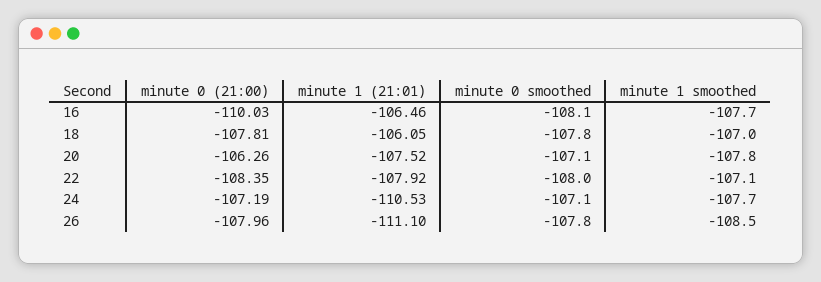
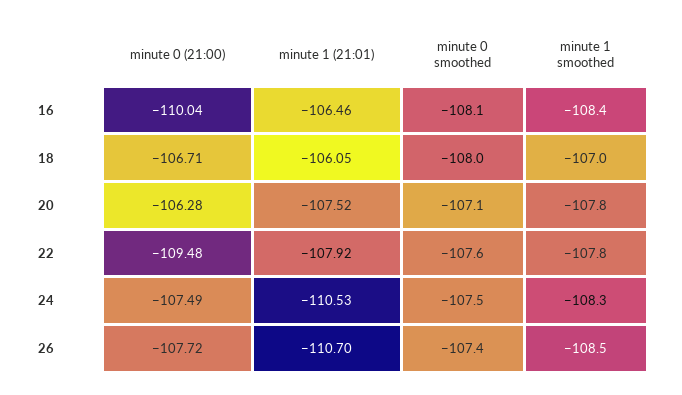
minute 0 (21:00), 16: -110.03 -> -110.04
minute 1 smoothed, 16: -107.7 -> -108.4
minute 0 (21:00), 18: -107.81 -> -106.71
minute 0 smoothed, 18: -107.8 -> -108
minute 0 (21:00), 20: -106.26 -> -106.28
minute 0 (21:00), 22: -108.35 -> -109.48
minute 0 smoothed, 22: -108 -> -107.6
minute 1 smoothed, 22: -107.1 -> -107.8
minute 0 (21:00), 24: -107.19 -> -107.49
minute 0 smoothed, 24: -107.1 -> -107.5
minute 1 smoothed, 24: -107.7 -> -108.3
minute 0 (21:00), 26: -107.96 -> -107.72
minute 1 (21:01), 26: -111.1 -> -110.7
minute 0 smoothed, 26: -107.8 -> -107.4

